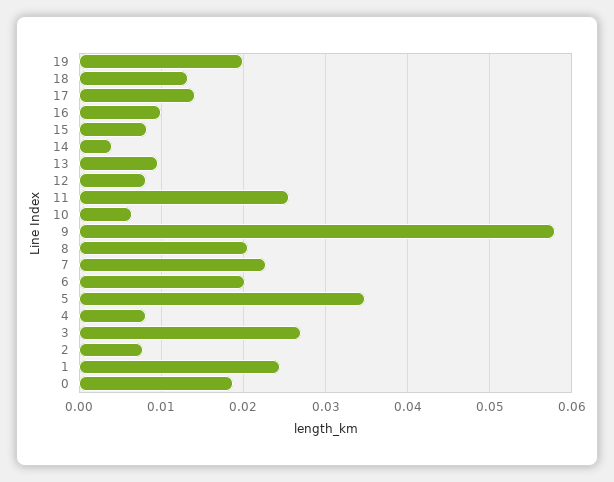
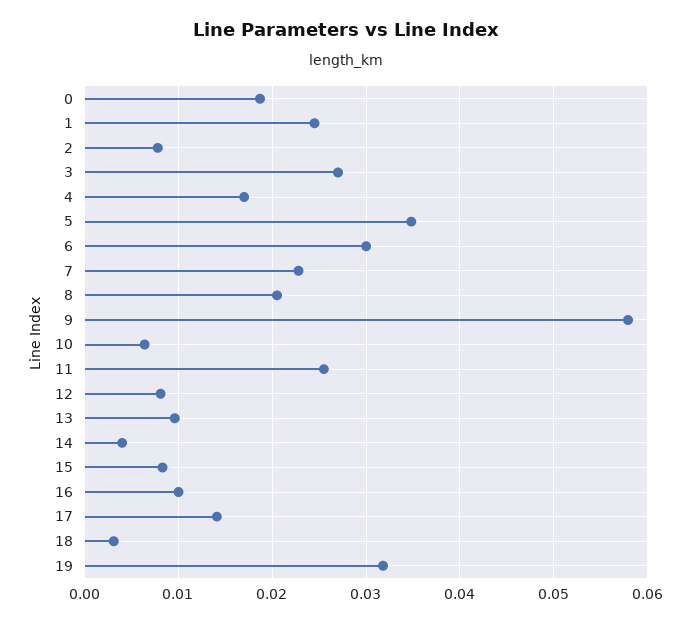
19: 0.02 -> 0.032
18: 0.013 -> 0.003
6: 0.02 -> 0.03
4: 0.008 -> 0.017

